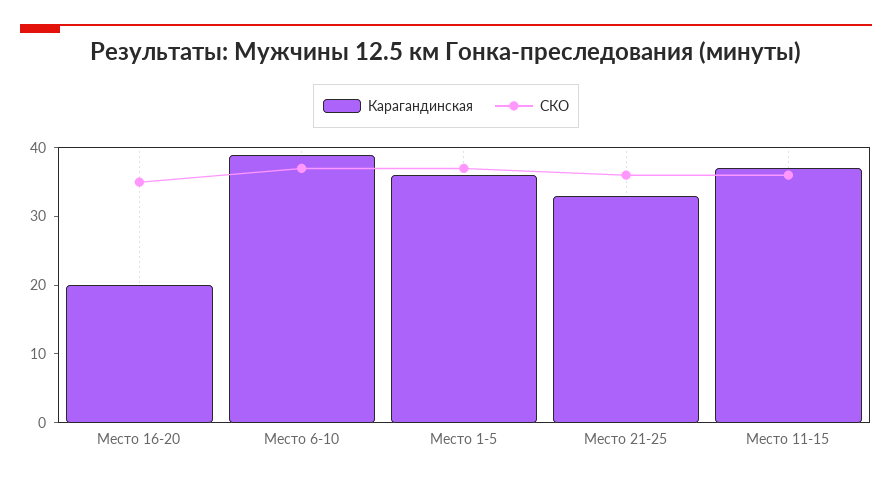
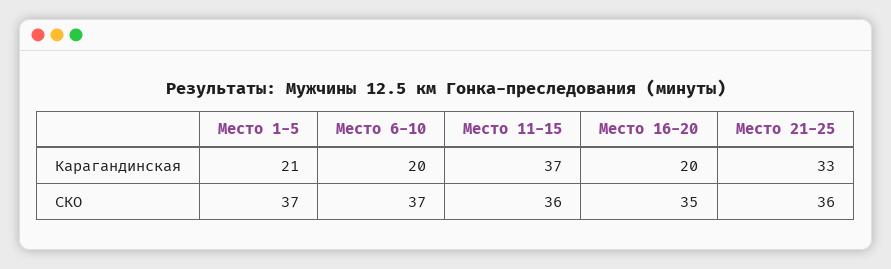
Карагандинская, Место 6-10: 40 -> 20
Карагандинская, Место 1-5: 35 -> 21

